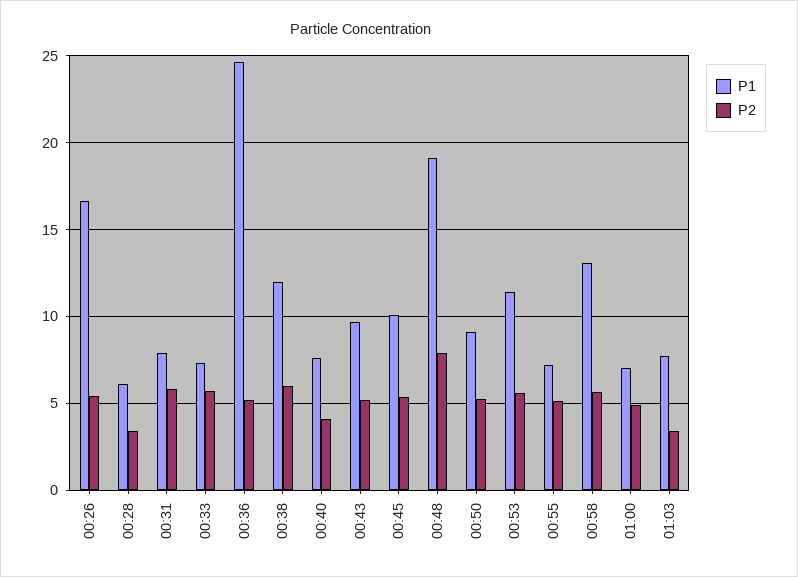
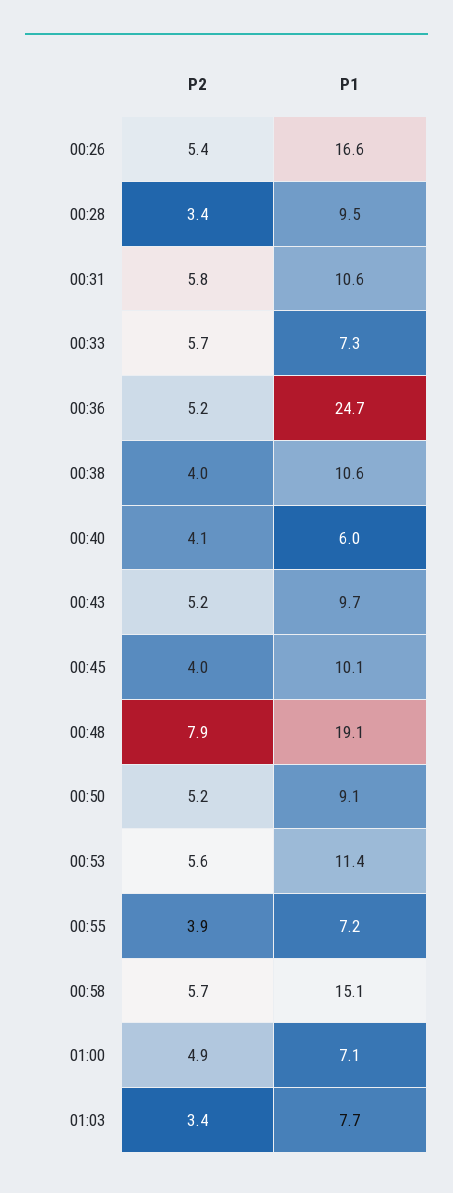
P1, 00:28: 6 -> 9.5
P1, 00:31: 8 -> 10.6
P1, 00:38: 12 -> 10.6
P2, 00:38: 6 -> 4
P1, 00:40: 7.5 -> 6
P2, 00:45: 5.5 -> 4
P2, 00:55: 5 -> 3.9
P1, 00:58: 13 -> 15.1

